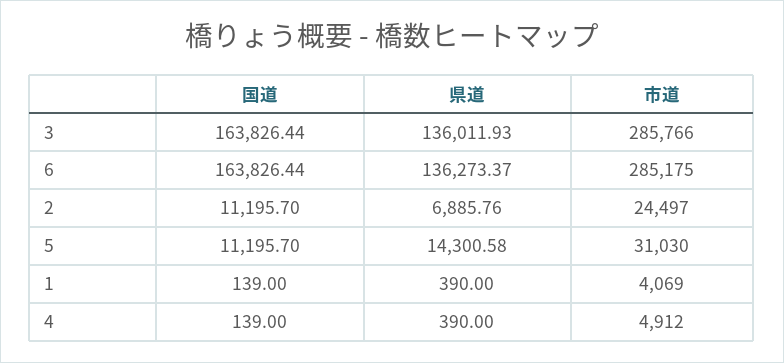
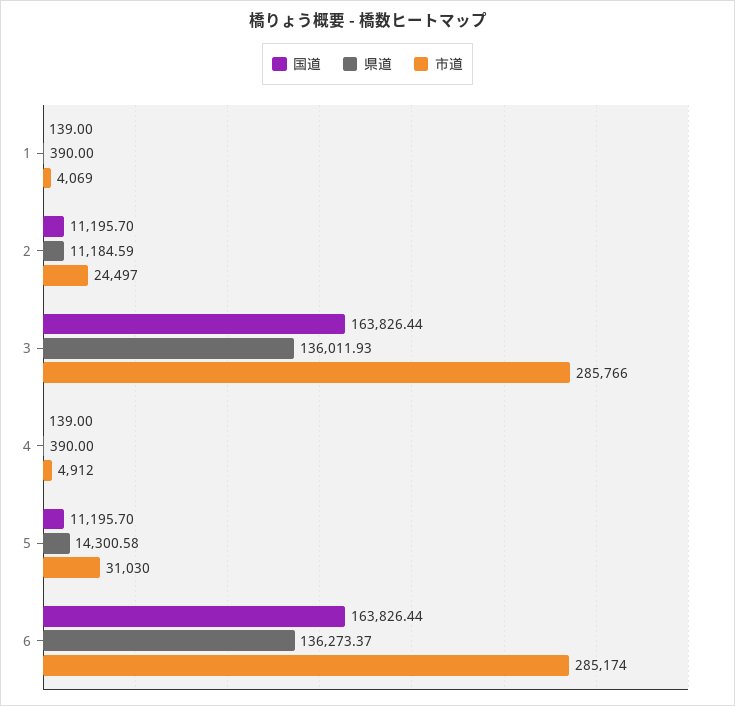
市道, 6: 285175 -> 285174
県道, 2: 6885.76 -> 11184.59

